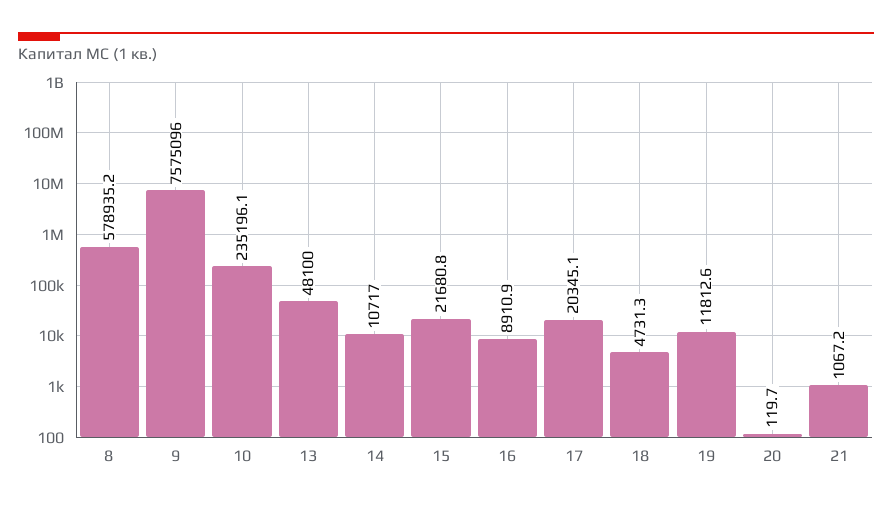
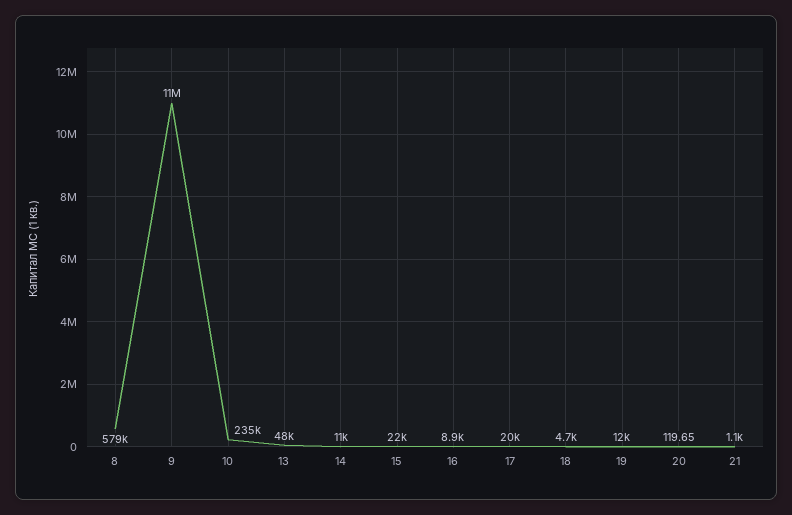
9: 7575096 -> 11000000

